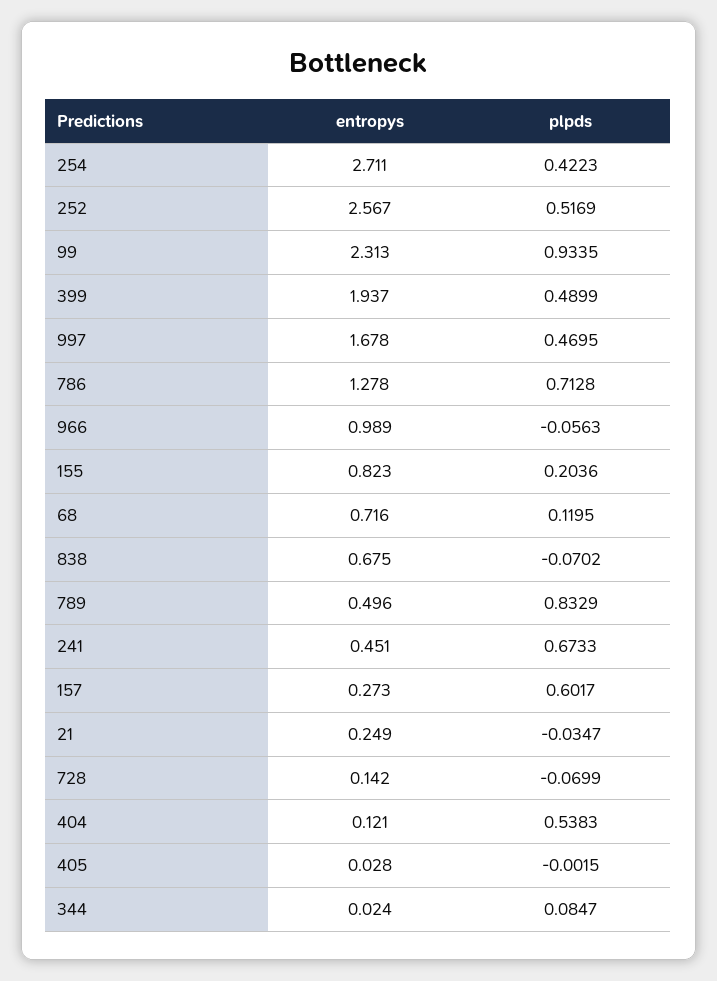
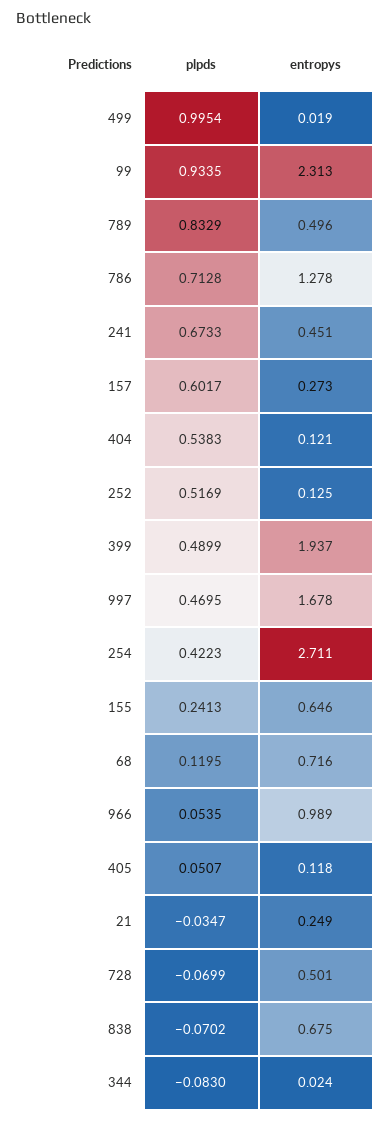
entropys, 252: 2.567 -> 0.125
plpds, 966: -0.0563 -> 0.0535
entropys, 155: 0.823 -> 0.646
plpds, 155: 0.2036 -> 0.2413
entropys, 728: 0.142 -> 0.501
entropys, 405: 0.028 -> 0.118
plpds, 405: -0.0015 -> 0.0507
plpds, 344: 0.0847 -> -0.083
plpds, 499: none -> 0.9954
entropys, 499: none -> 0.019

